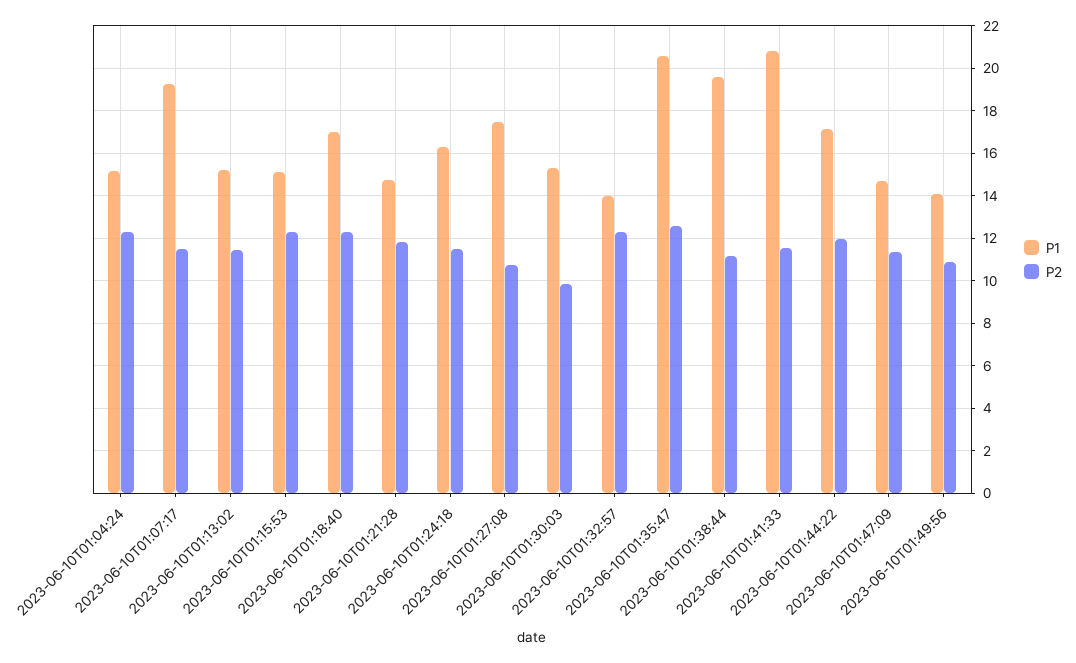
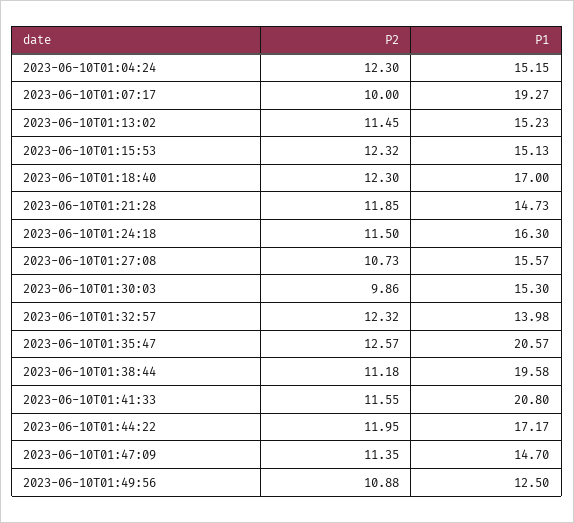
P2, 2023-06-10T01:07:17: 11.5 -> 10
P1, 2023-06-10T01:27:08: 17.5 -> 15.57
P1, 2023-06-10T01:49:56: 14 -> 12.5

